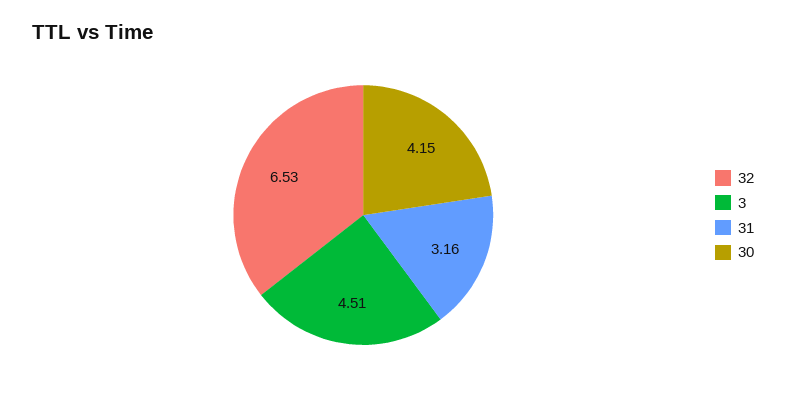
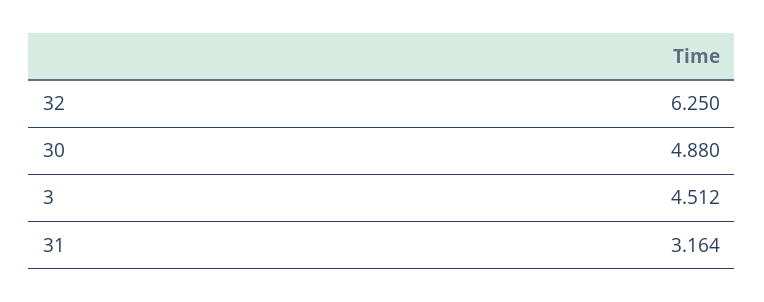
32: 6.53 -> 6.25
30: 4.15 -> 4.88

